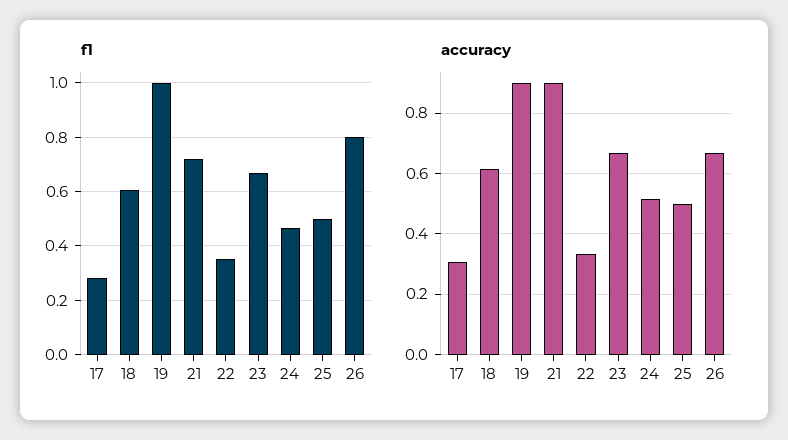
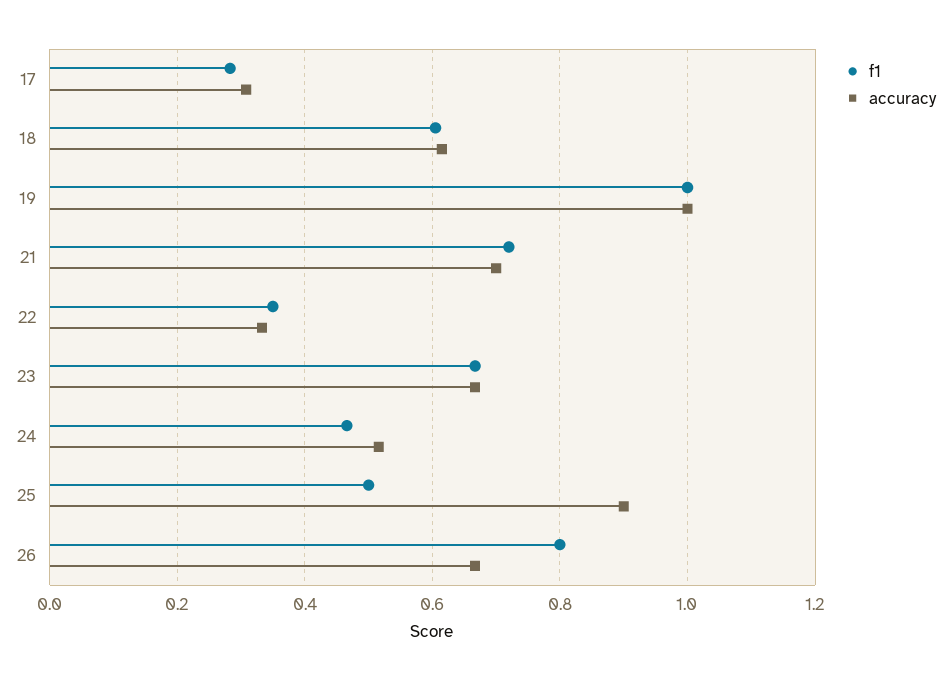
accuracy, 19: 0.9 -> 1
accuracy, 21: 0.9 -> 0.7
accuracy, 25: 0.5 -> 0.9

